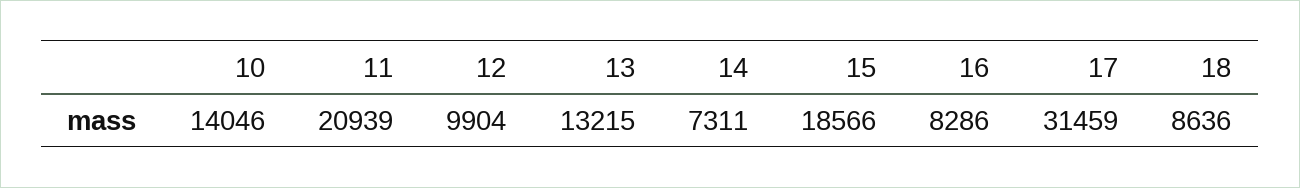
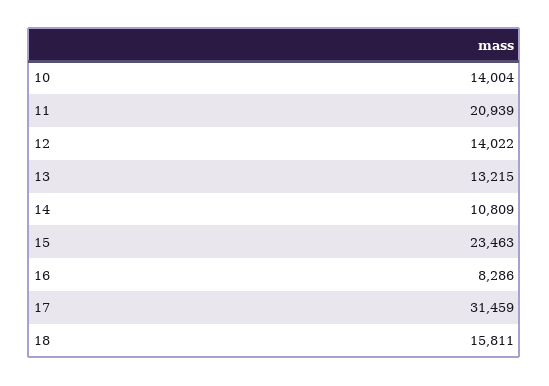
10: 14046 -> 14004
12: 9904 -> 14022
14: 7311 -> 10809
15: 18566 -> 23463
18: 8636 -> 15811

